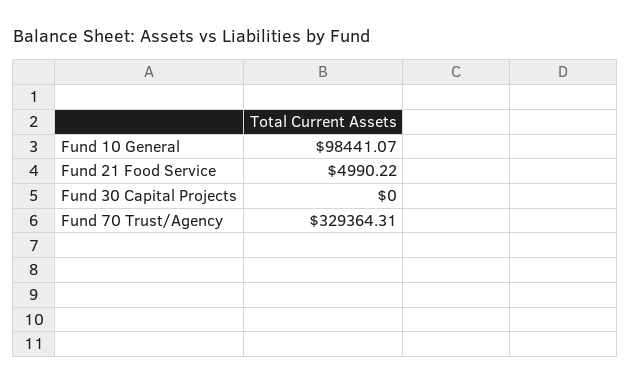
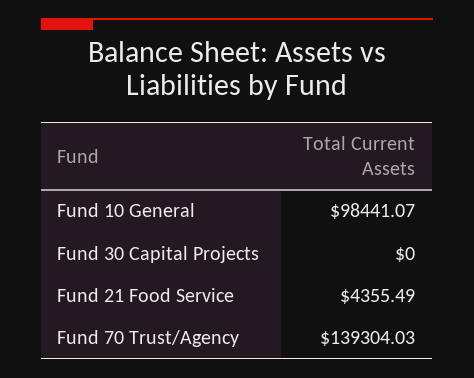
Fund 21 Food Service: 4990.22 -> 4355.49
Fund 70 Trust/Agency: 329364.31 -> 139304.03

